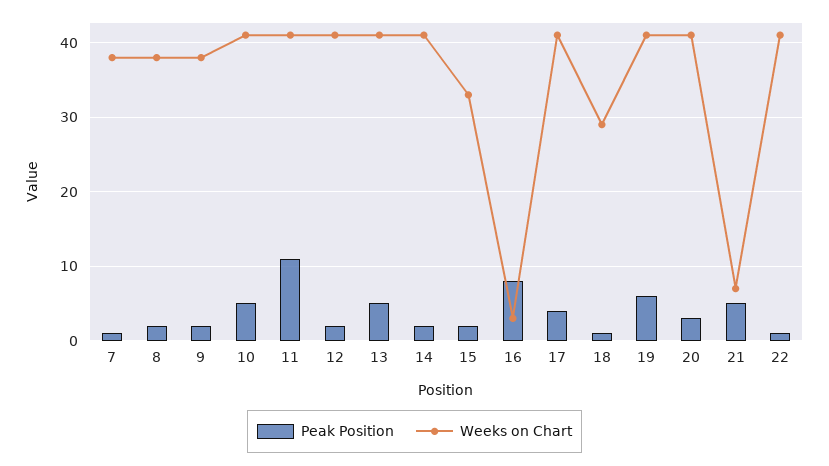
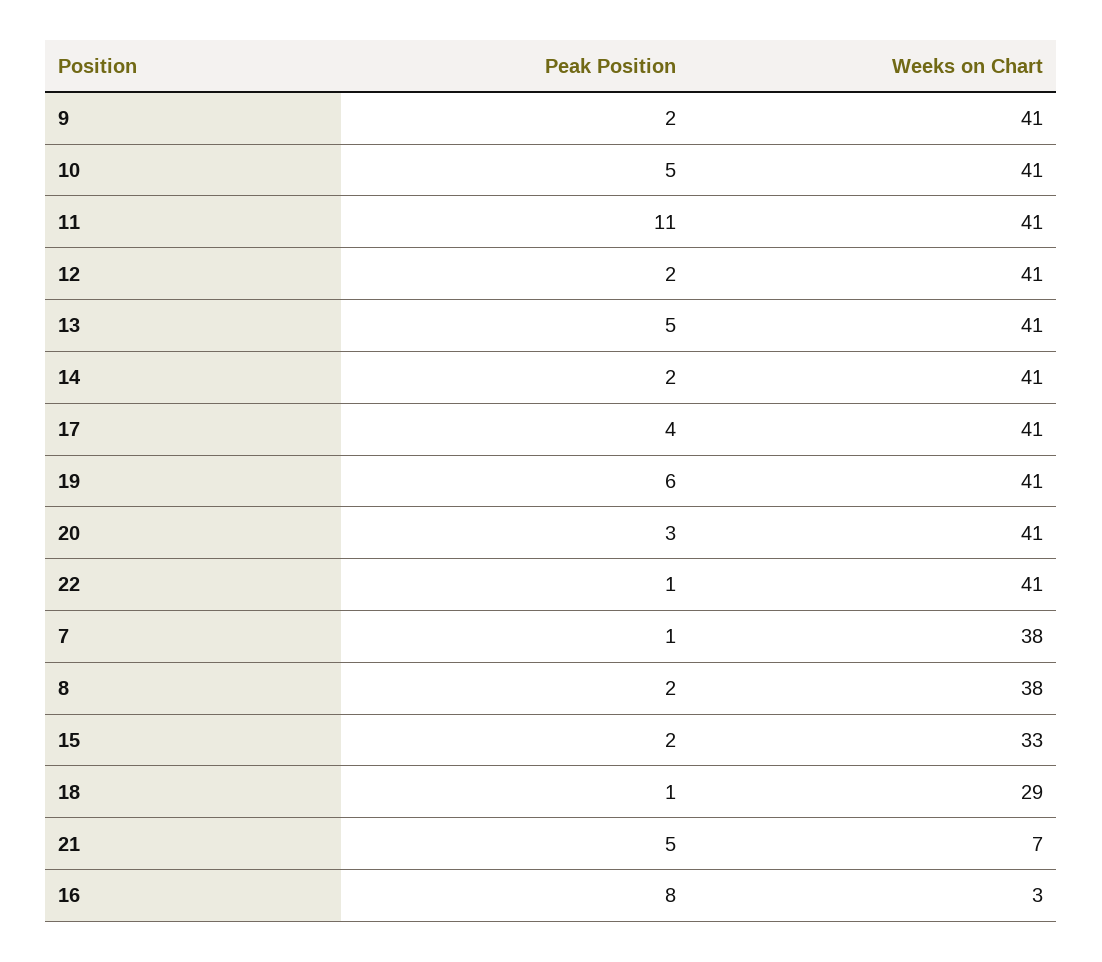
Weeks on Chart, 9: 38 -> 41

